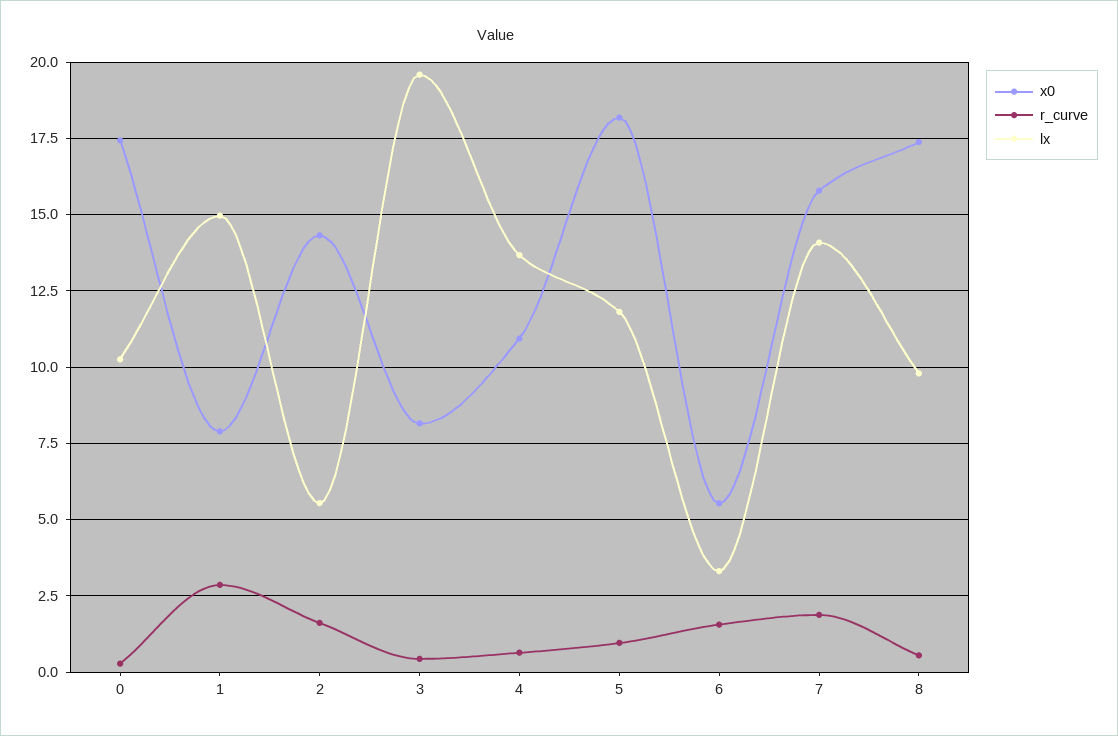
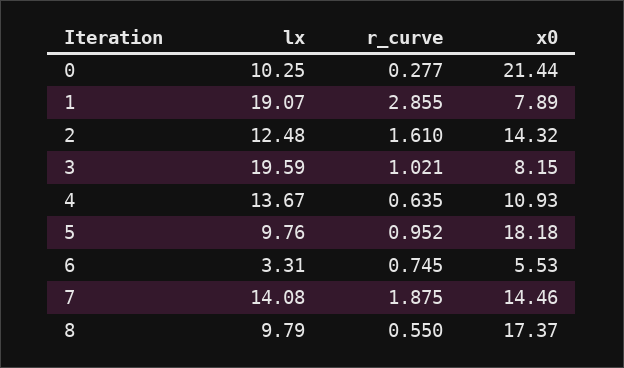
x0, 0: 17.5 -> 21.44
lx, 1: 15 -> 19.07
lx, 2: 5.5 -> 12.48
r_curve, 3: 0.5 -> 1.021
lx, 5: 11.75 -> 9.76
r_curve, 6: 1.5 -> 0.745
x0, 7: 15.75 -> 14.46

